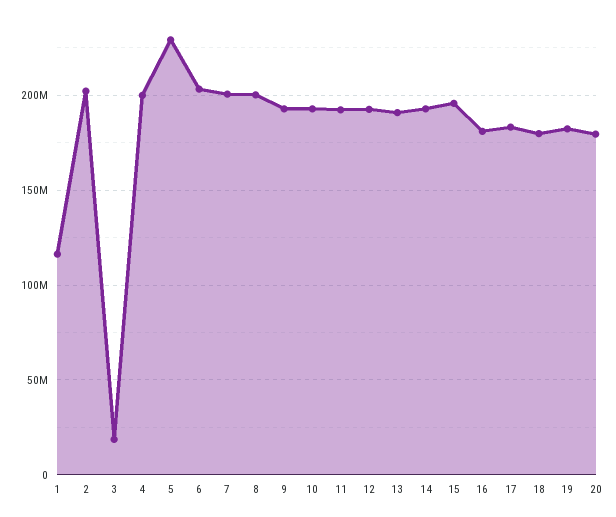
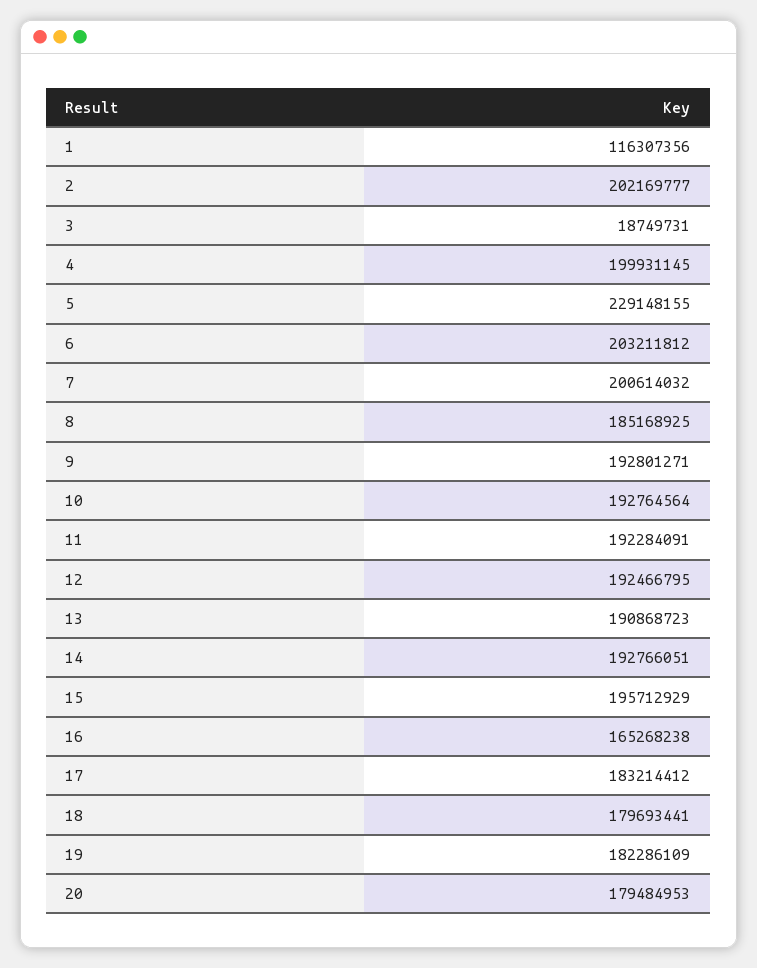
8: 200000000 -> 185168925
16: 180000000 -> 165268238

